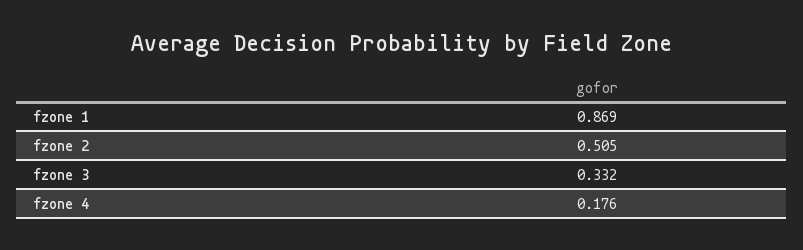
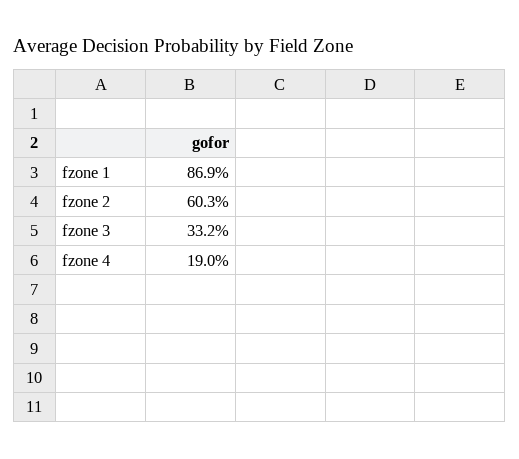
fzone 2: 0.505 -> 0.603
fzone 4: 0.176 -> 0.19

